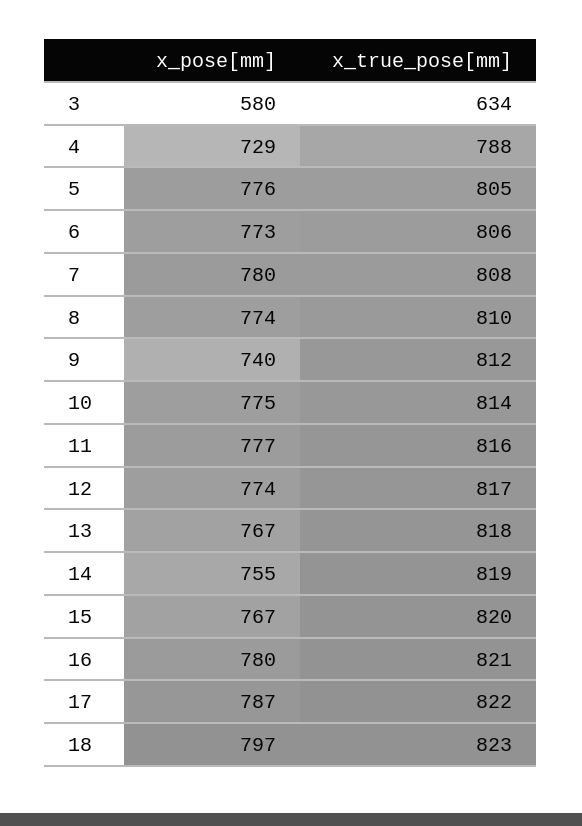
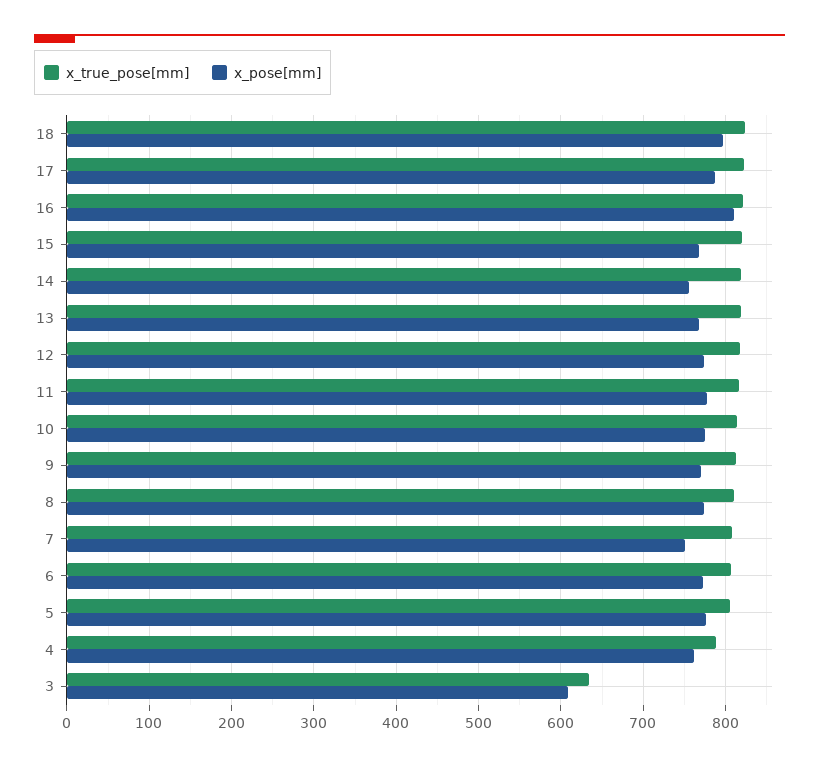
x_pose[mm], 3: 580 -> 610
x_pose[mm], 4: 729 -> 760
x_pose[mm], 7: 780 -> 750
x_pose[mm], 9: 740 -> 770
x_pose[mm], 16: 780 -> 810

